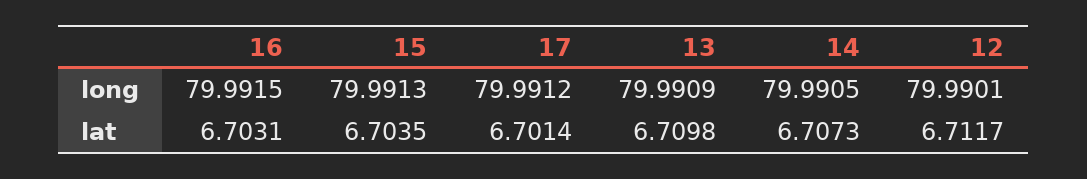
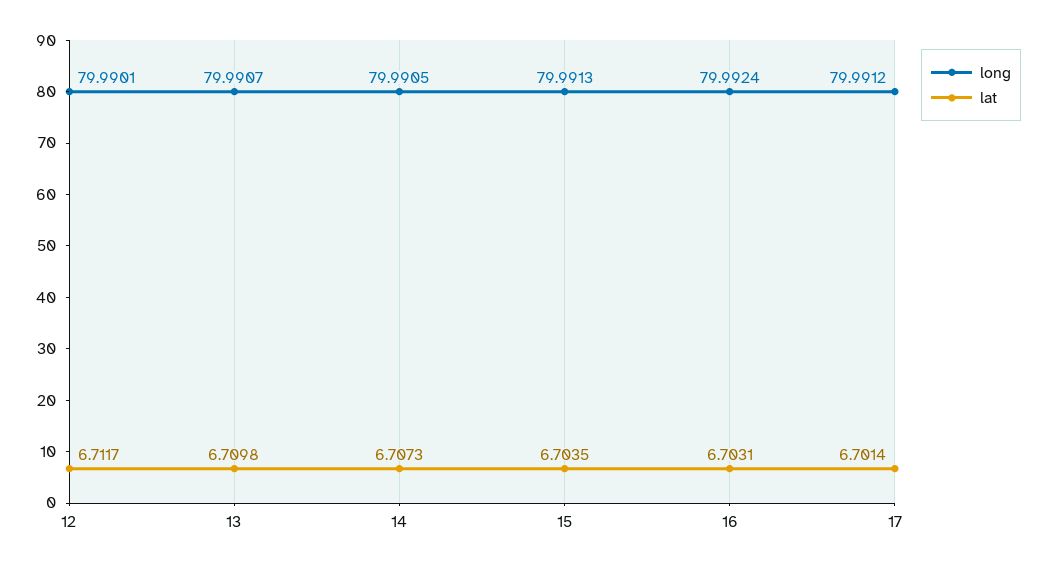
long, 16: 79.9915 -> 79.9924
long, 13: 79.9909 -> 79.9907

